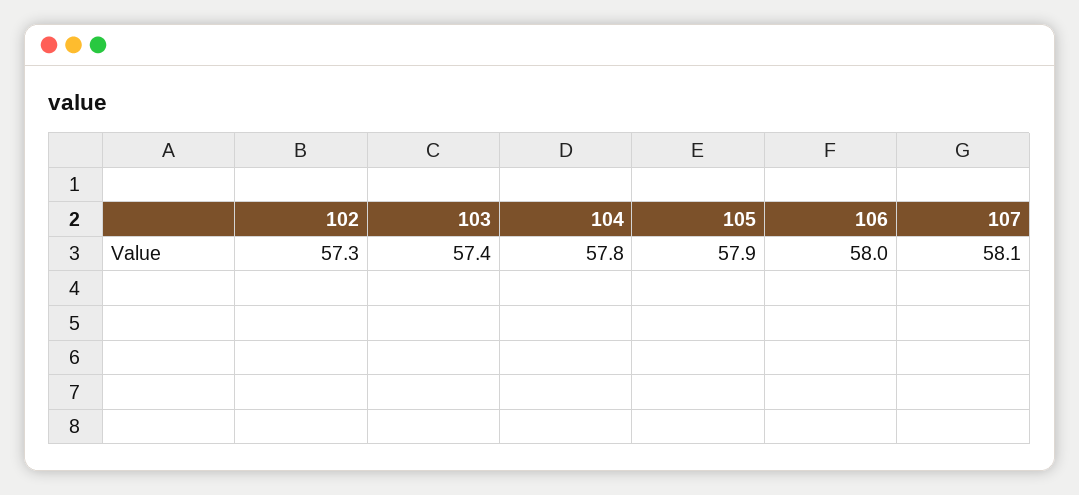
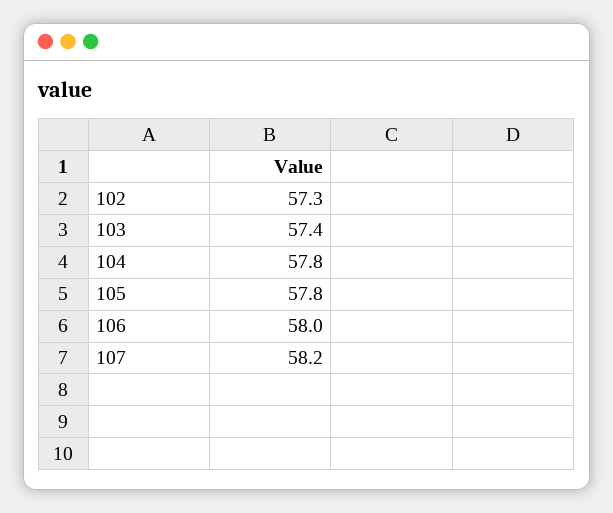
105: 57.9 -> 57.8
107: 58.1 -> 58.2

